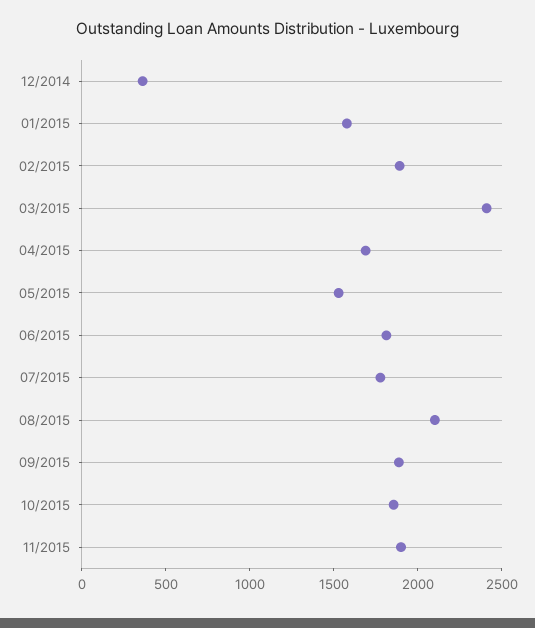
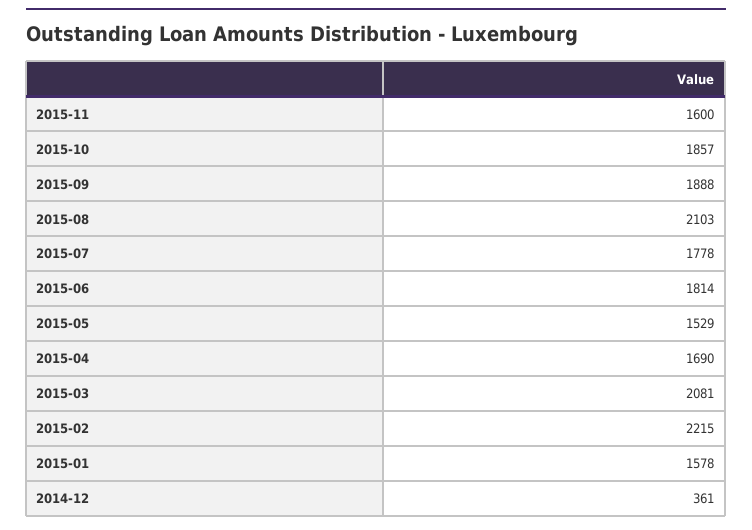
02/2015: 1900 -> 2215
03/2015: 2400 -> 2081
11/2015: 1900 -> 1600

